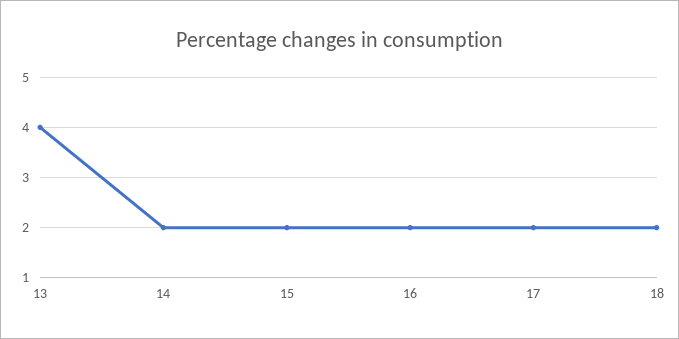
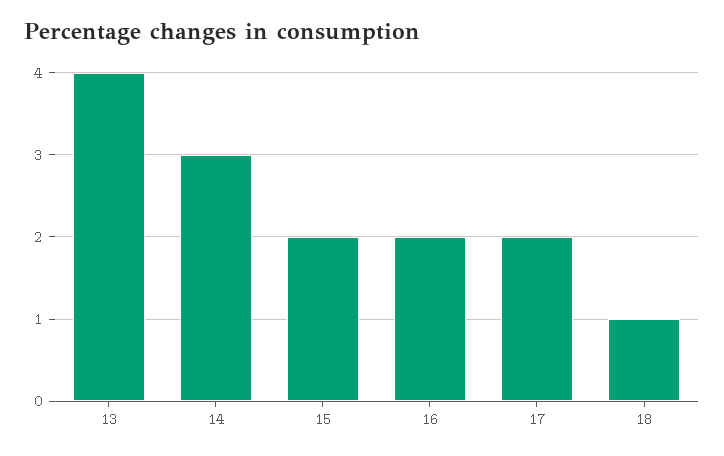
14: 2 -> 3
18: 2 -> 1

